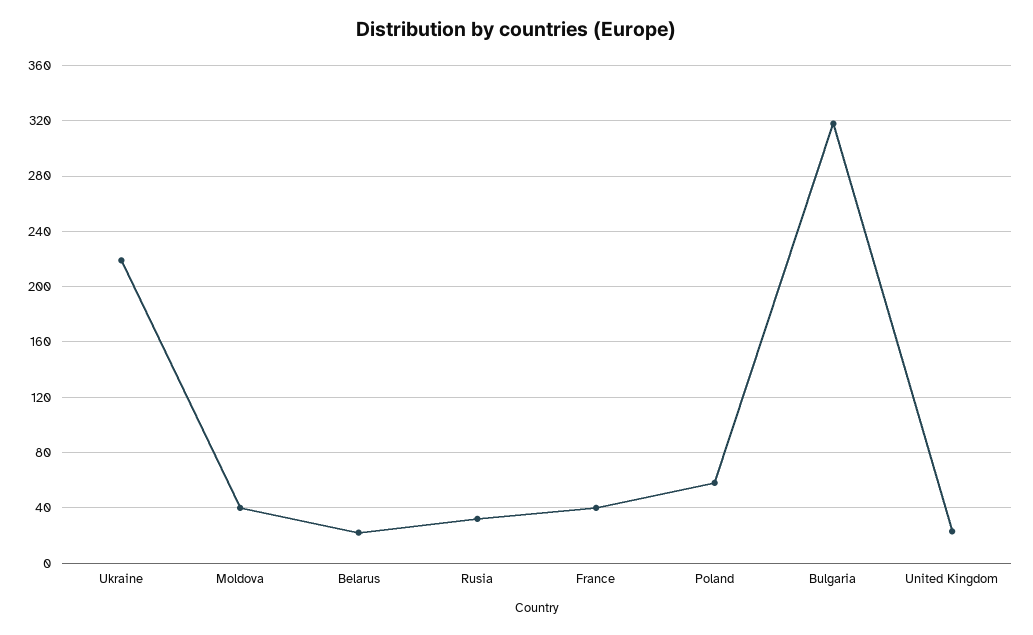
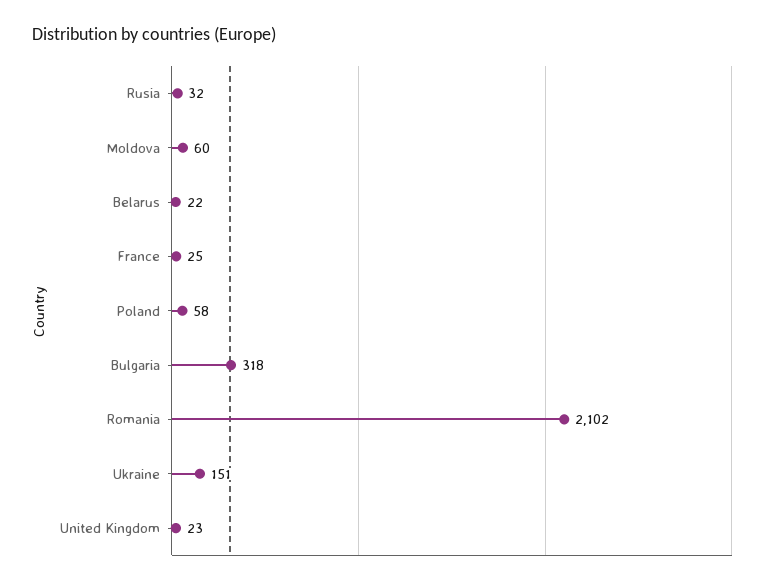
Ukraine: 220 -> 151
Moldova: 40 -> 60
France: 40 -> 25
Romania: none -> 2102

